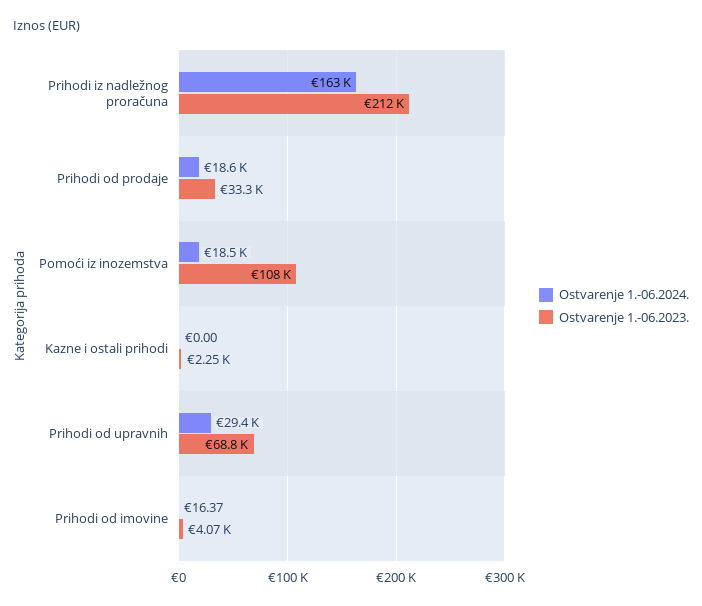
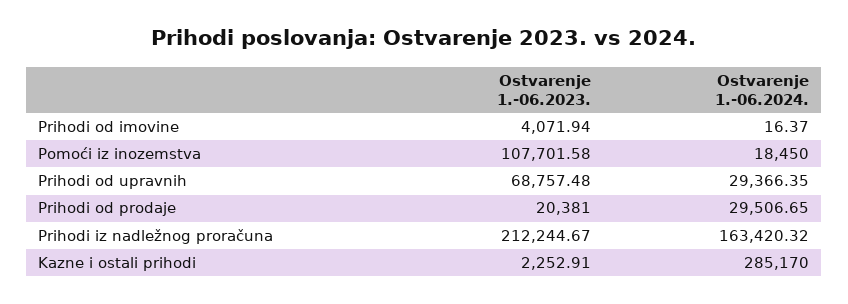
Ostvarenje 1.-06.2024., Prihodi od prodaje: 18600 -> 29506.65
Ostvarenje 1.-06.2023., Prihodi od prodaje: 33300 -> 20381
Ostvarenje 1.-06.2024., Kazne i ostali prihodi: 0 -> 285170

